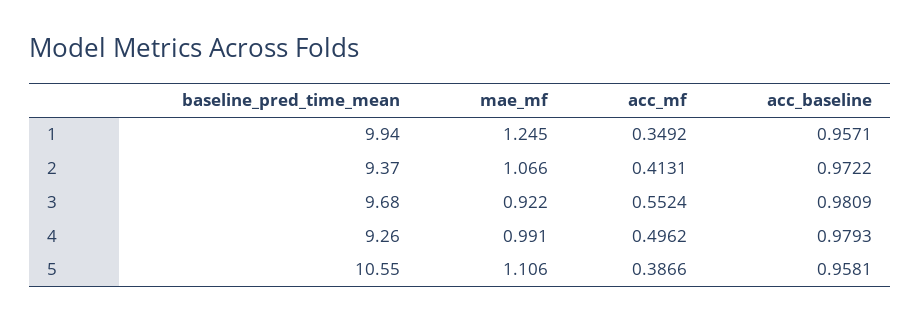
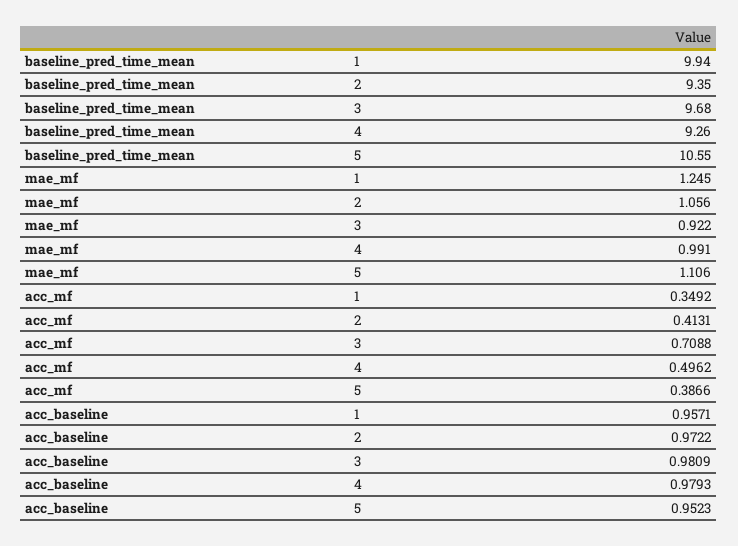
baseline_pred_time_mean, 2: 9.37 -> 9.35
mae_mf, 2: 1.066 -> 1.056
acc_mf, 3: 0.5524 -> 0.7088
acc_baseline, 5: 0.9581 -> 0.9523

